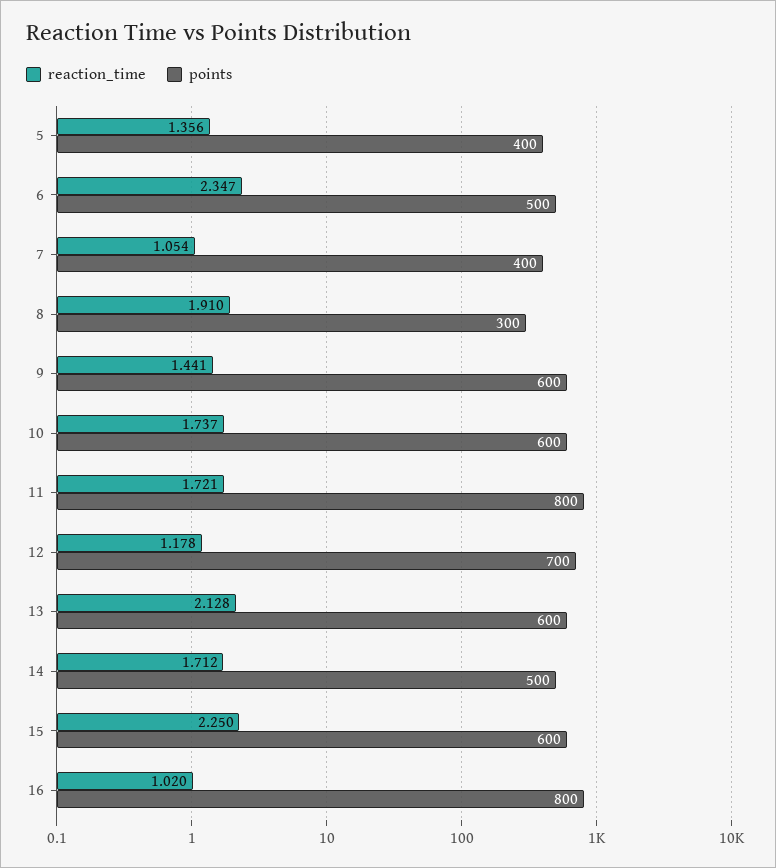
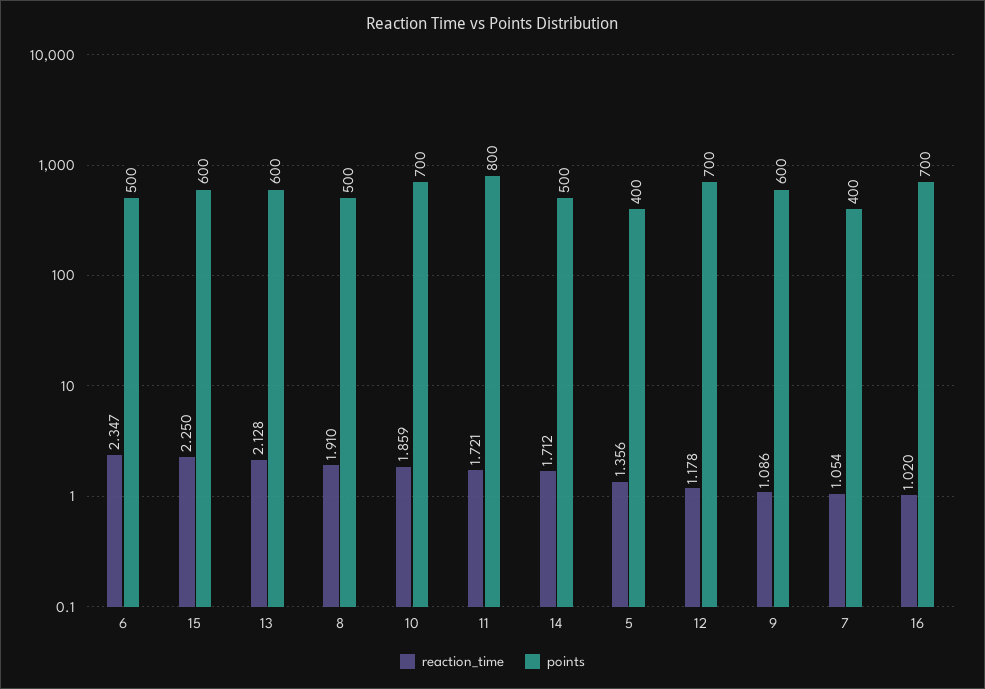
points, 8: 300 -> 500
reaction_time, 9: 1.441 -> 1.086
reaction_time, 10: 1.737 -> 1.859
points, 10: 600 -> 700
points, 16: 800 -> 700

